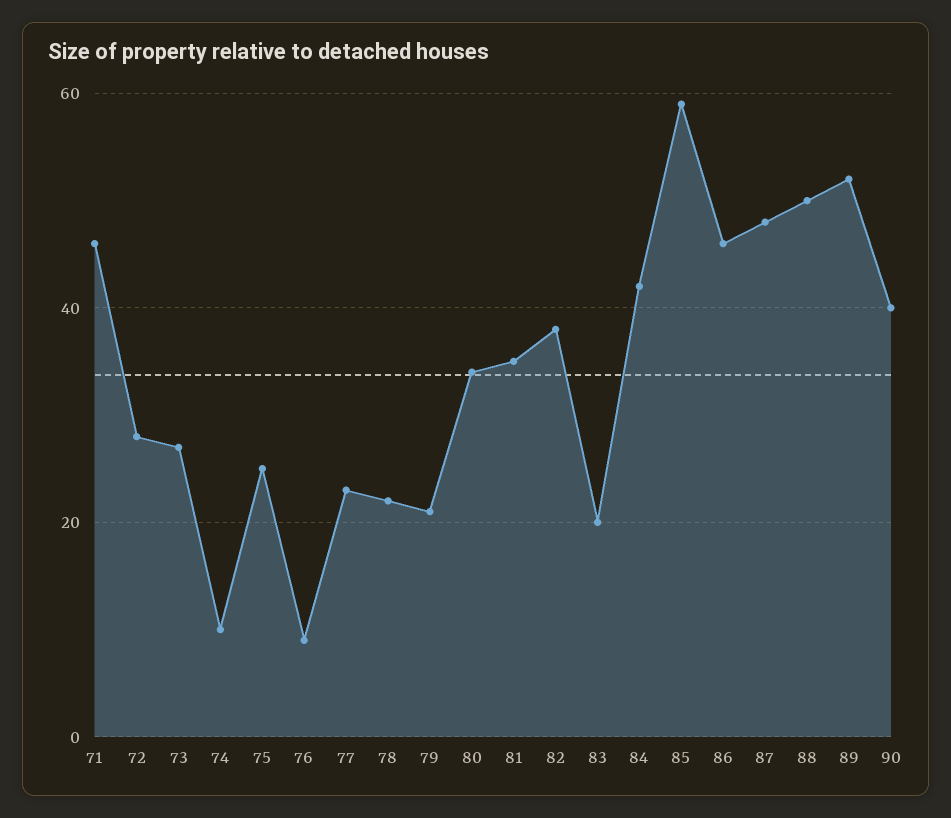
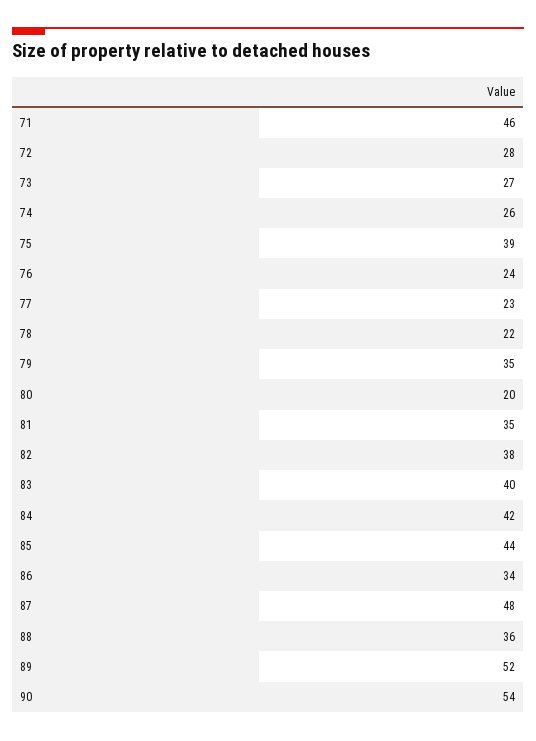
74: 10 -> 26
75: 25 -> 39
76: 10 -> 24
79: 20 -> 35
80: 35 -> 20
83: 20 -> 40
85: 60 -> 44
86: 45 -> 34
88: 50 -> 36
90: 40 -> 54

